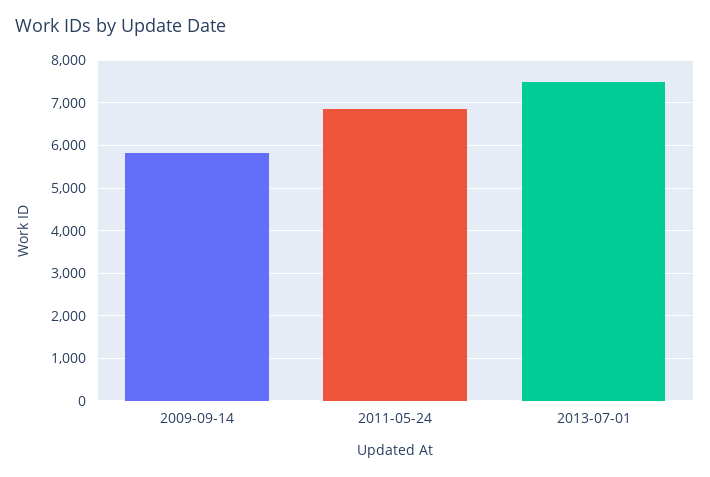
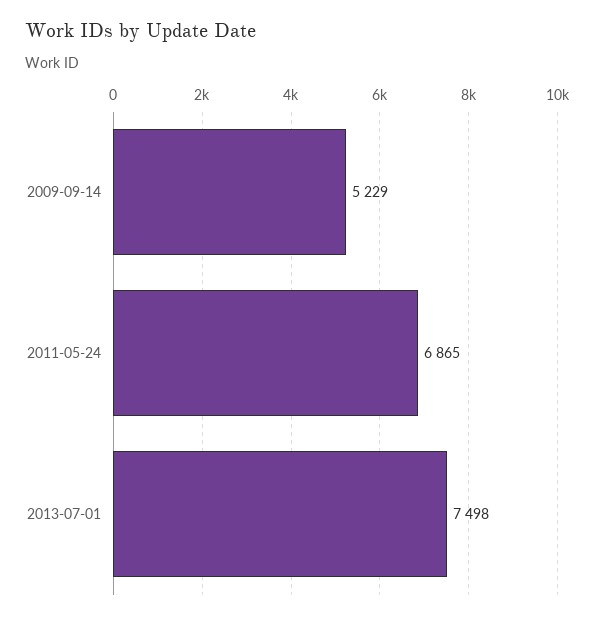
2009-09-14: 5800 -> 5229

